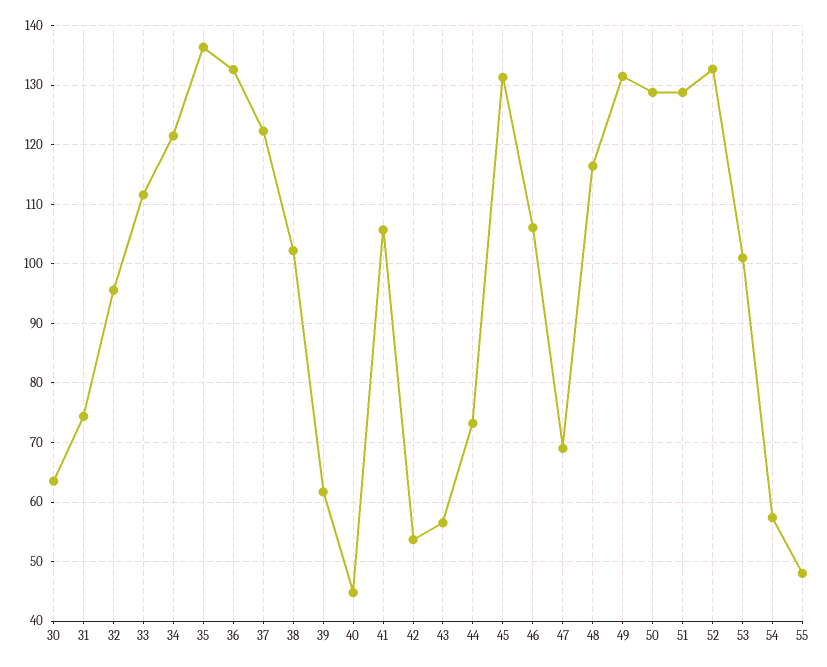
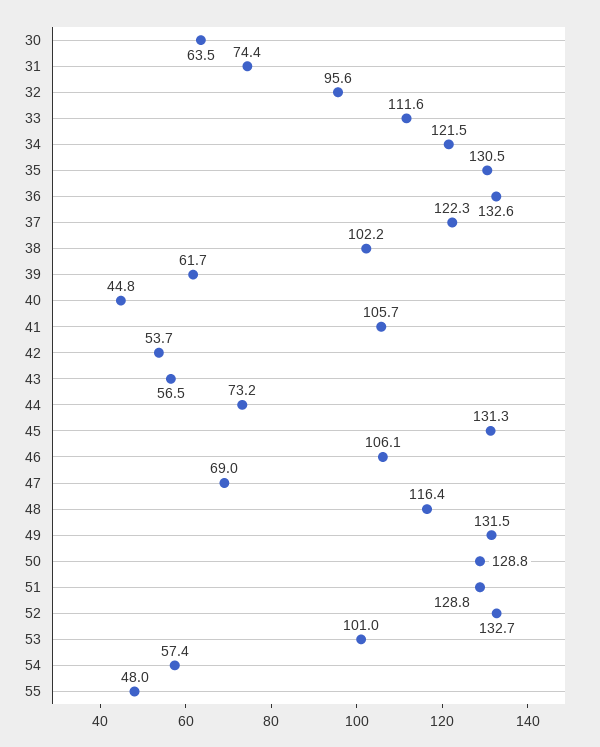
35: 136 -> 130.5

